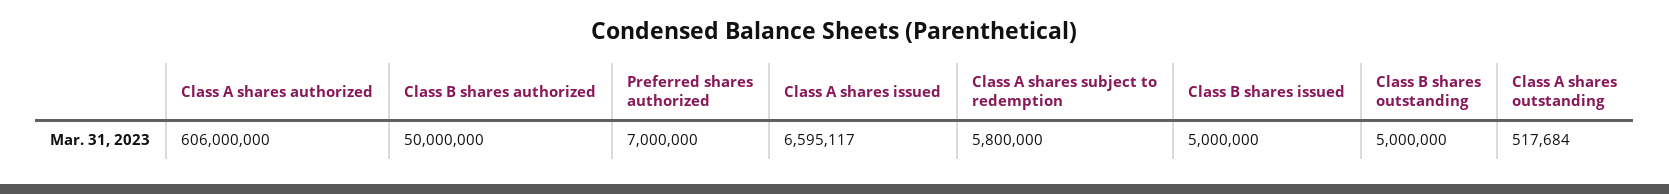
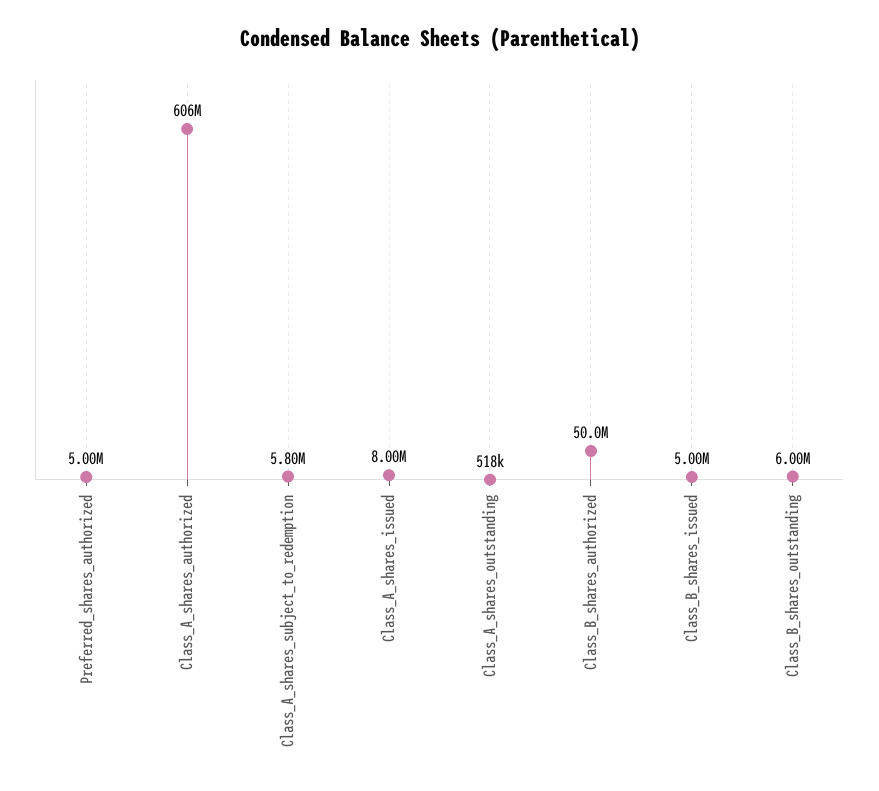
Preferred shares authorized: 7000000 -> 5000000
Class A shares issued: 6595117 -> 8000000
Class B shares outstanding: 5000000 -> 6000000

